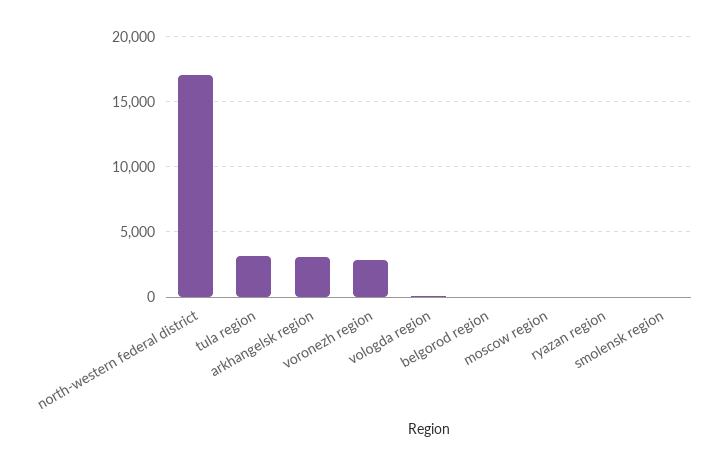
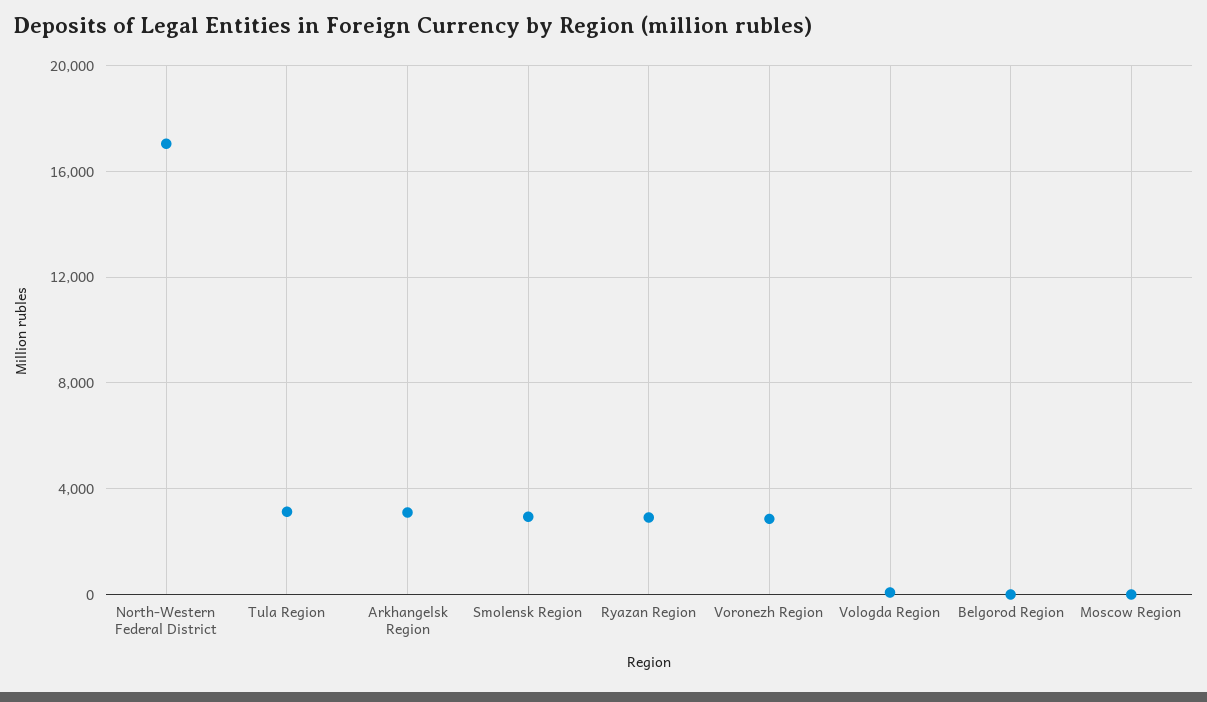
ryazan region: 0 -> 3000
smolensk region: 0 -> 3000

